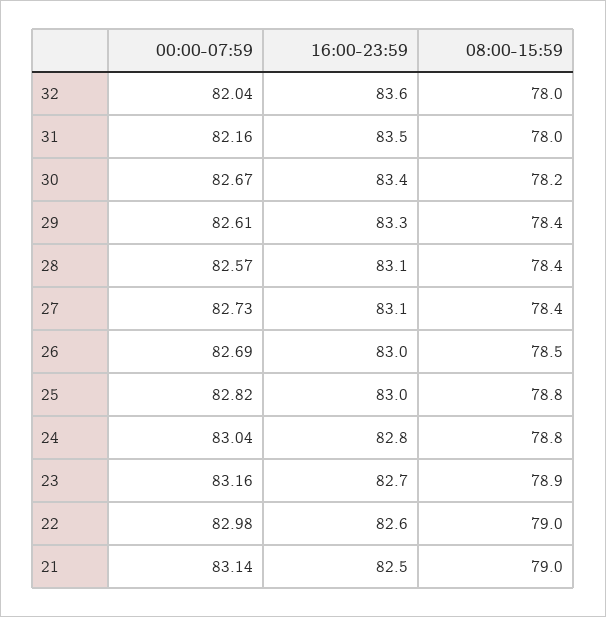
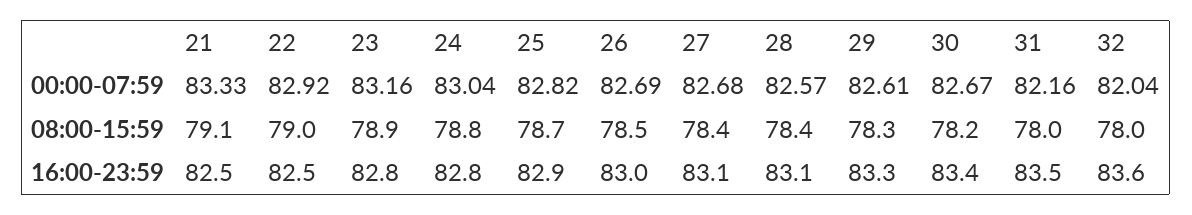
08:00-15:59, 29: 78.4 -> 78.3
00:00-07:59, 27: 82.73 -> 82.68
16:00-23:59, 25: 83 -> 82.9
08:00-15:59, 25: 78.8 -> 78.7
16:00-23:59, 23: 82.7 -> 82.8
00:00-07:59, 22: 82.98 -> 82.92
16:00-23:59, 22: 82.6 -> 82.5
00:00-07:59, 21: 83.14 -> 83.33
08:00-15:59, 21: 79 -> 79.1

